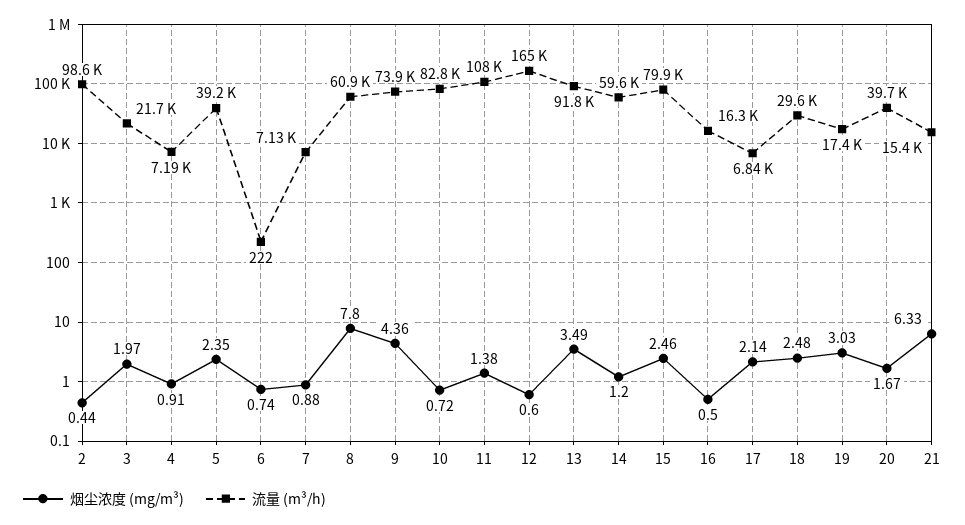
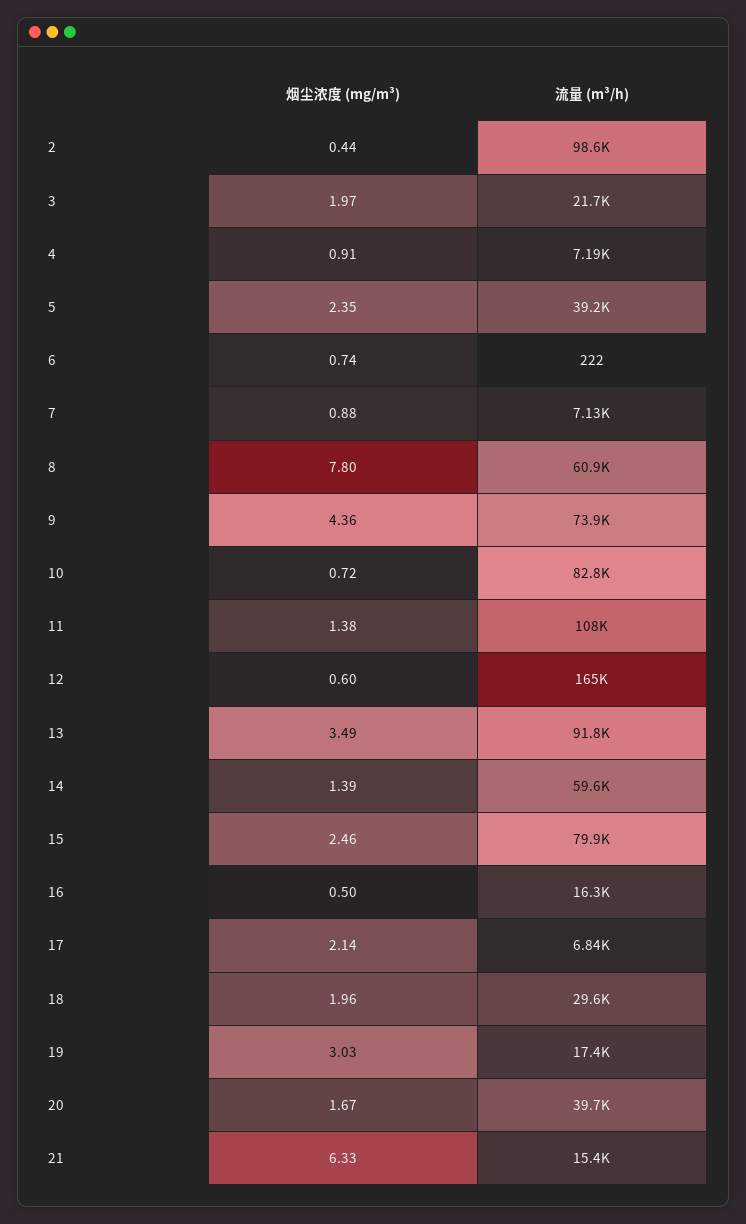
烟尘浓度 (mg/m³), 14: 1.2 -> 1.39
烟尘浓度 (mg/m³), 18: 2.48 -> 1.96

